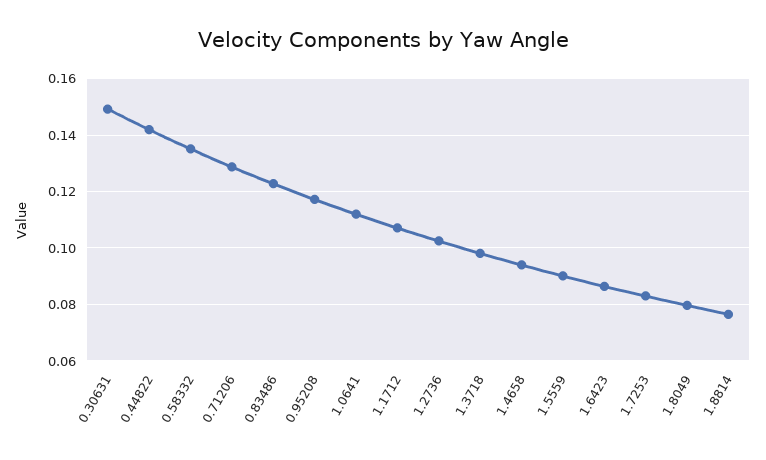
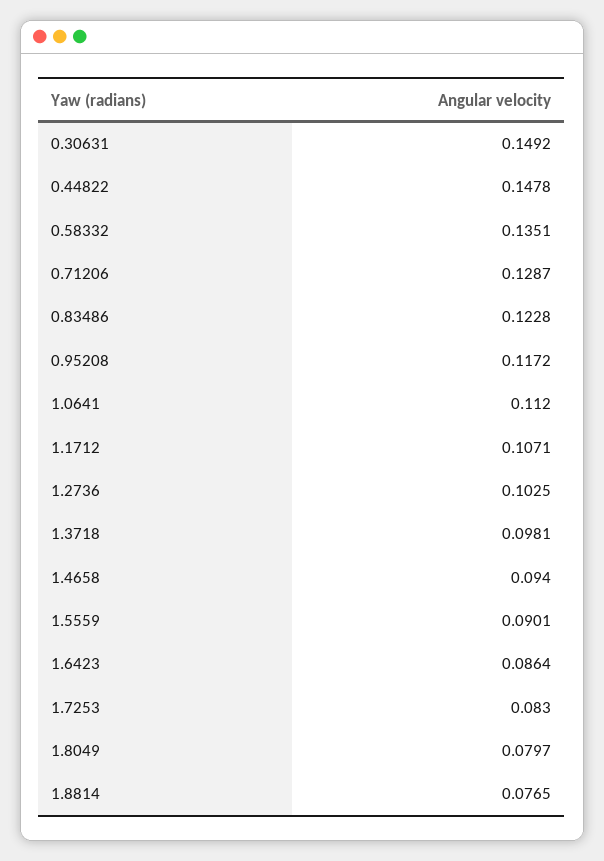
0.44822: 0.1425 -> 0.1478

